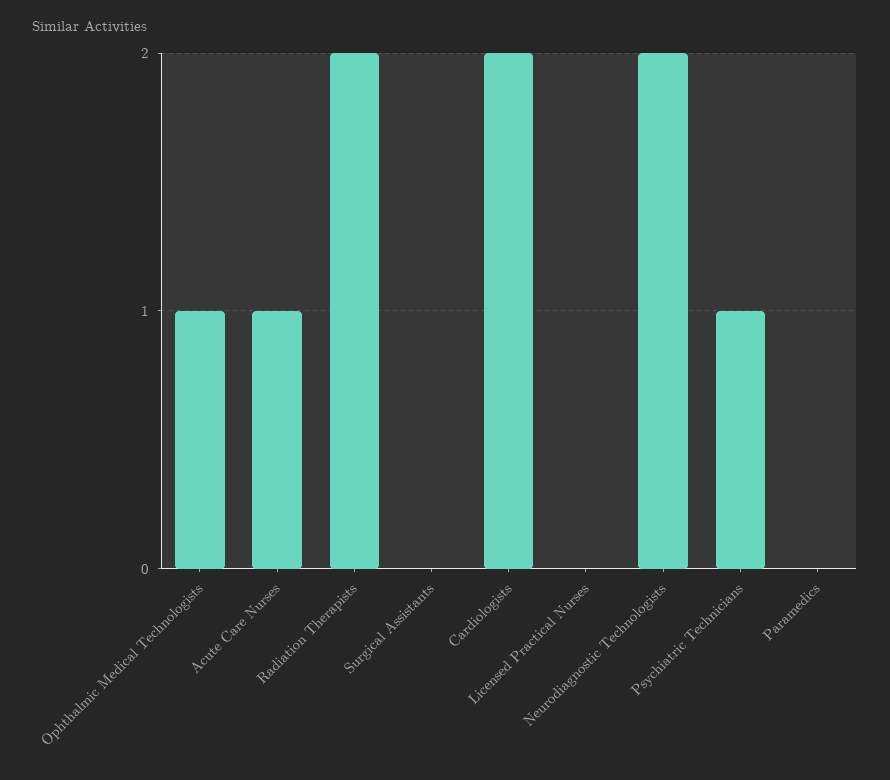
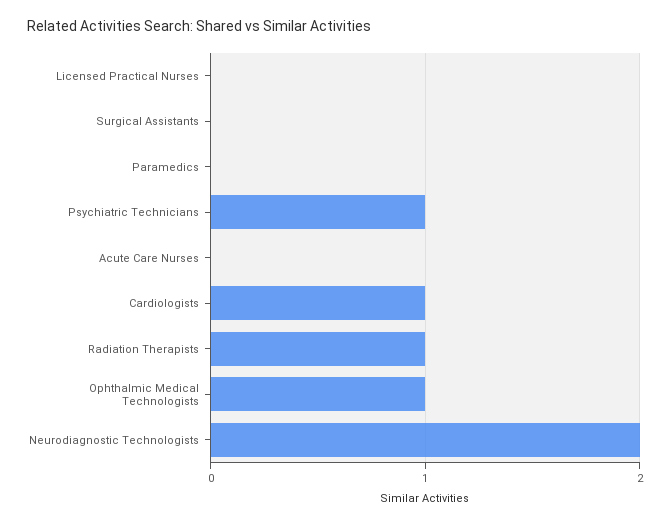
Acute Care Nurses: 1 -> 0
Radiation Therapists: 2 -> 1
Cardiologists: 2 -> 1

